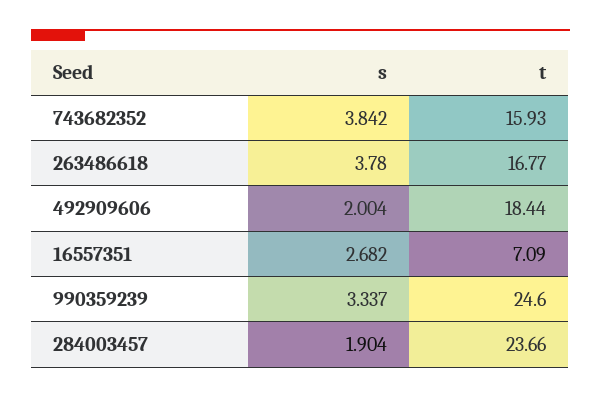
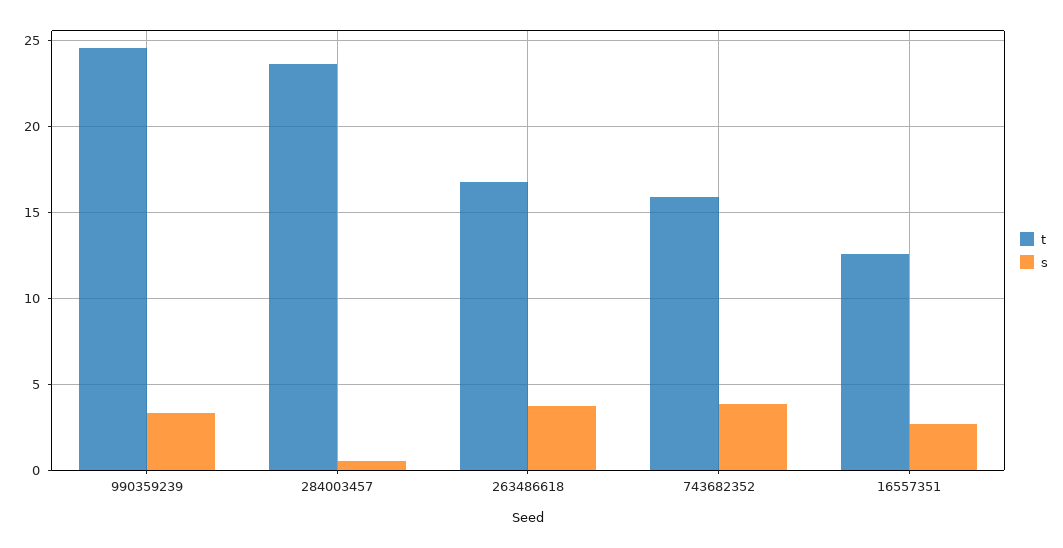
s, 492909606: 2.004 -> none
t, 492909606: 18.44 -> none
t, 16557351: 7.09 -> 12.5
s, 284003457: 1.904 -> 0.5

